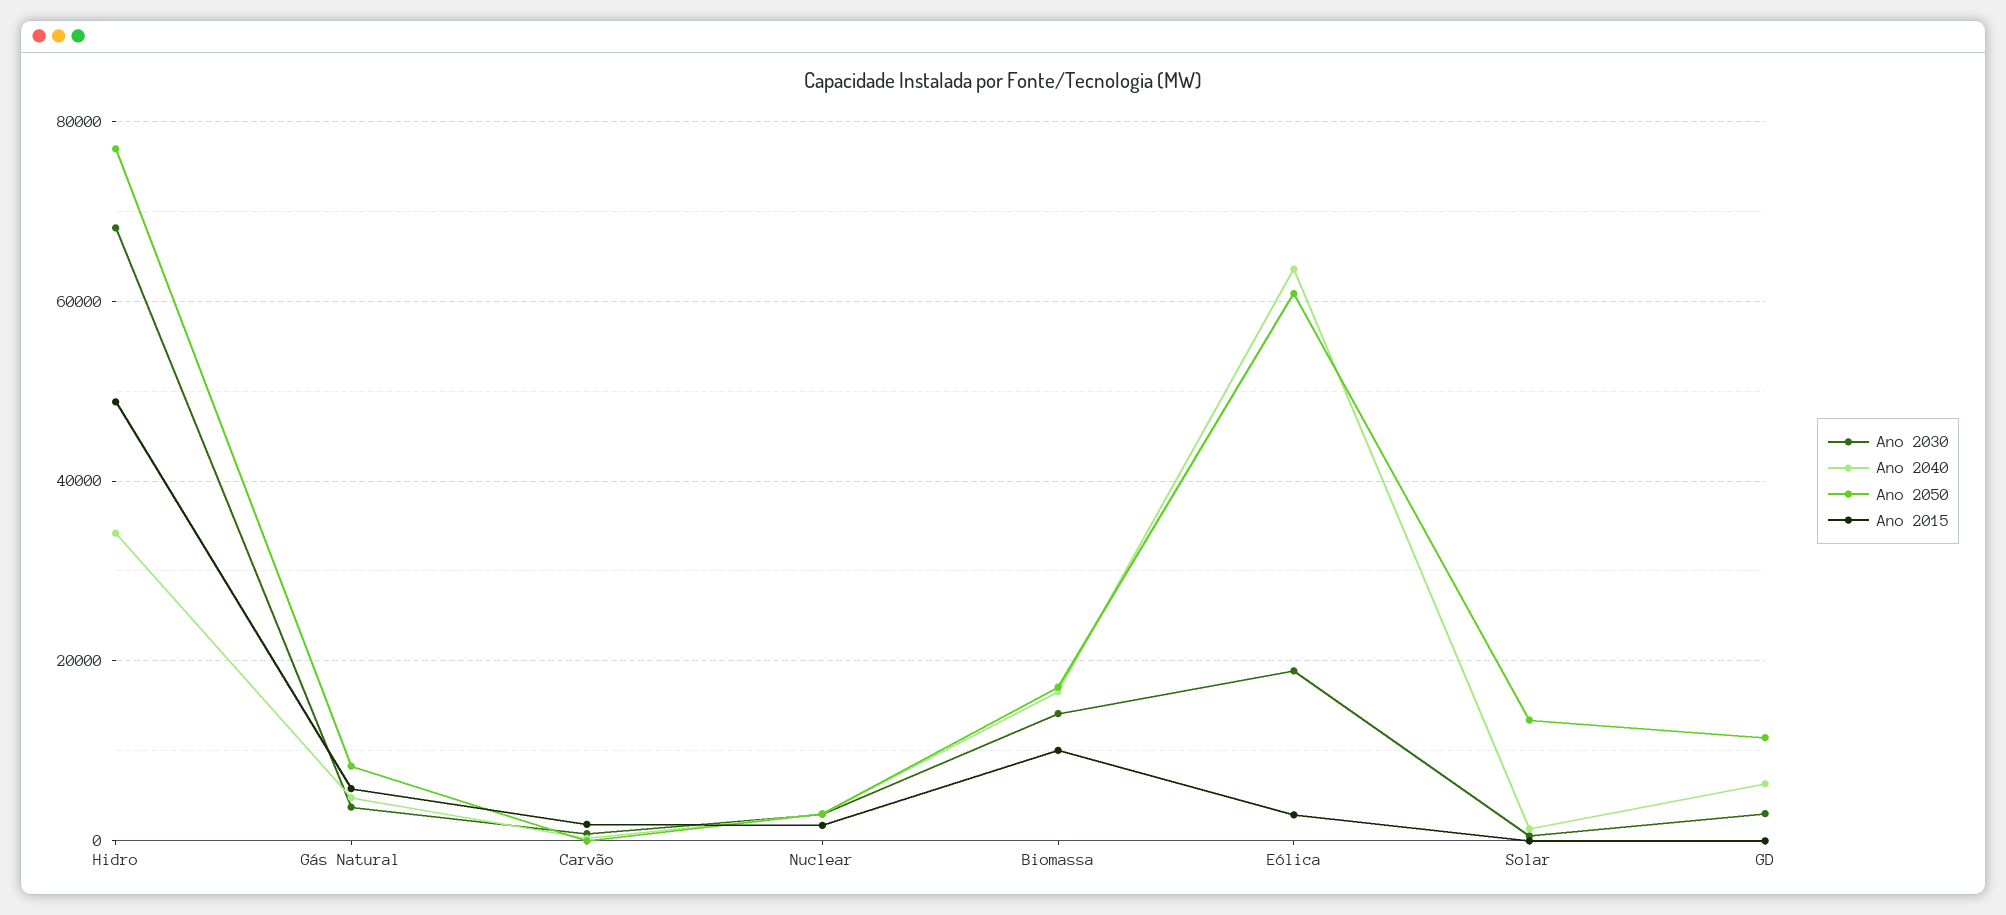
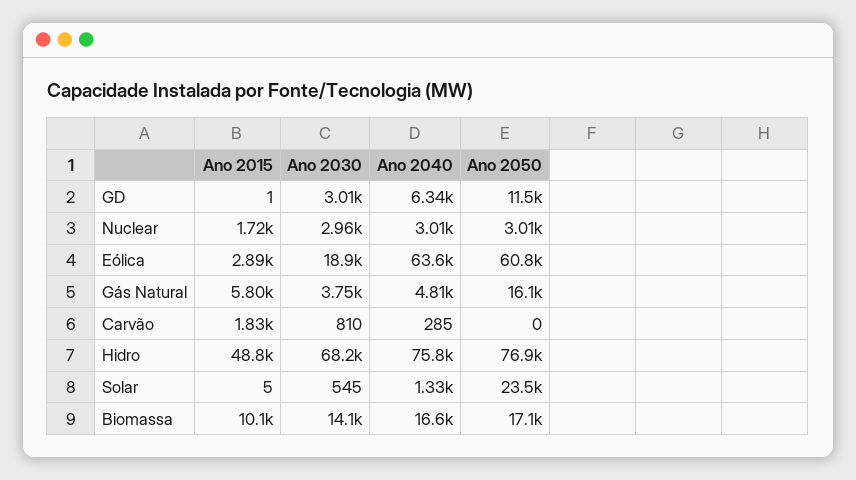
Ano 2040, Hidro: 34000 -> 75800
Ano 2050, Gás Natural: 8000 -> 16100
Ano 2050, Solar: 14000 -> 23500

